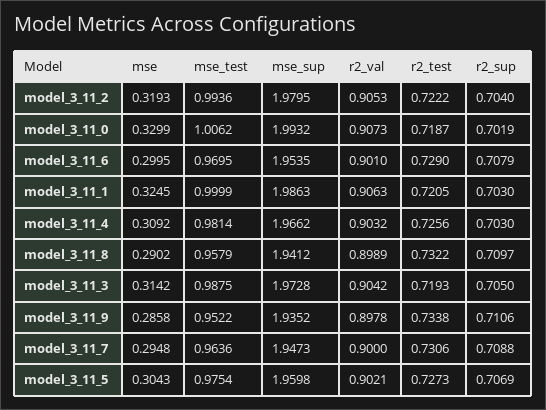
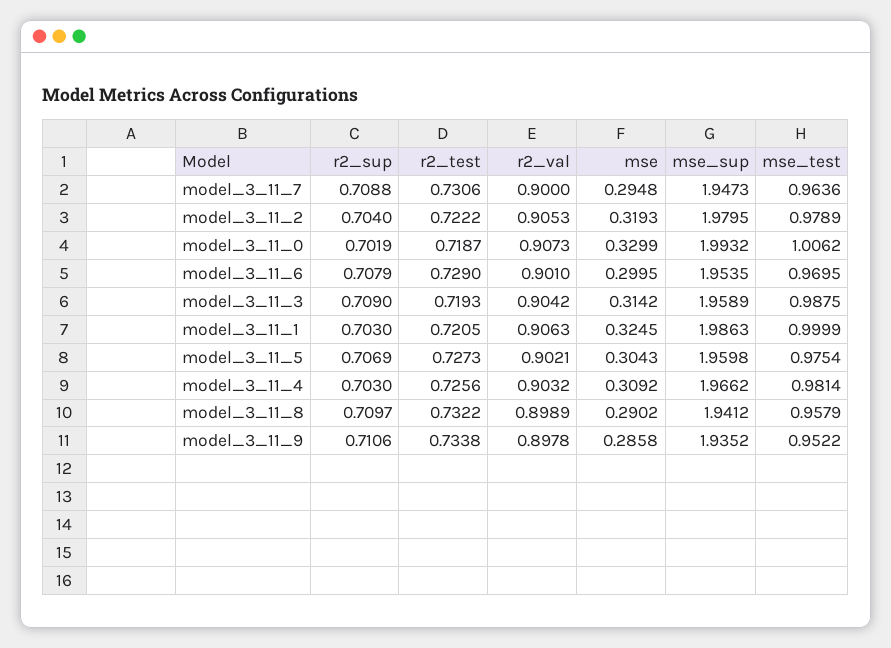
mse_test, model_3_11_2: 0.9936 -> 0.9789
mse_sup, model_3_11_3: 1.9728 -> 1.9589
r2_sup, model_3_11_3: 0.705 -> 0.709

